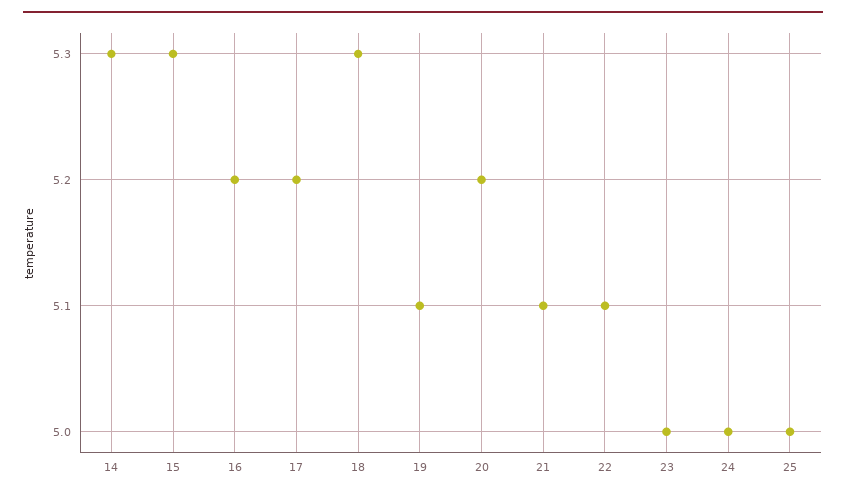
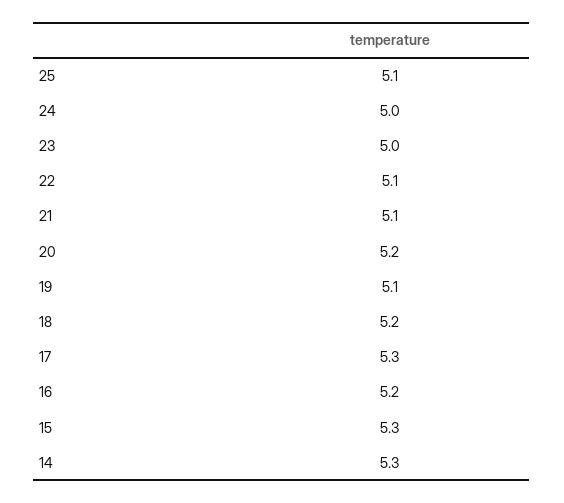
17: 5.2 -> 5.3
18: 5.3 -> 5.2
25: 5 -> 5.1

